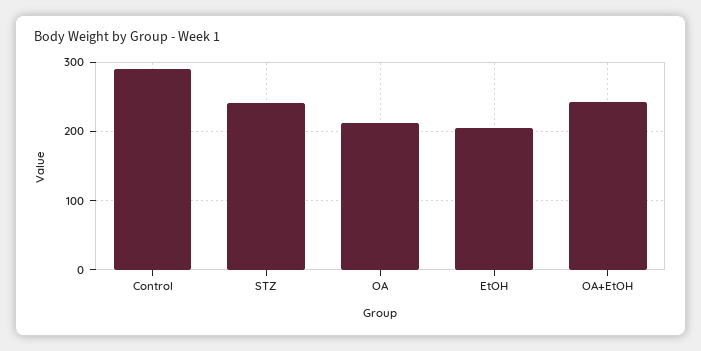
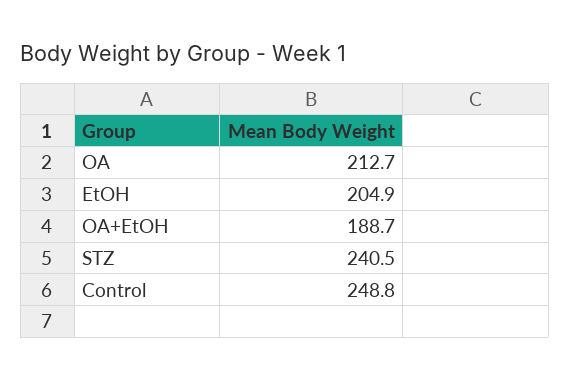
Control: 290 -> 248.8
OA+EtOH: 240 -> 188.7

